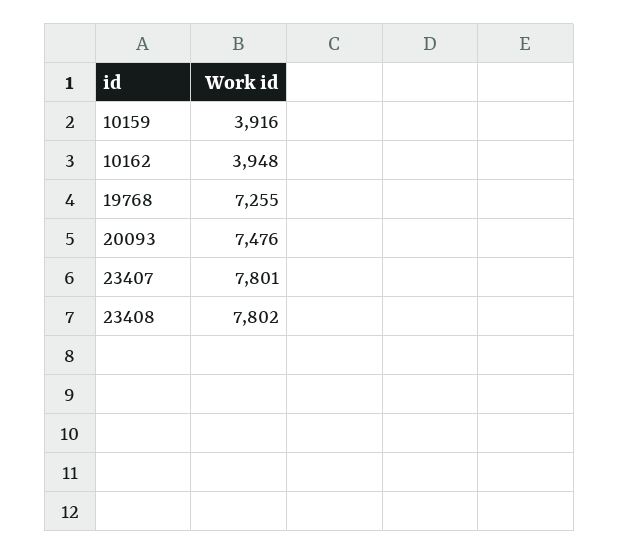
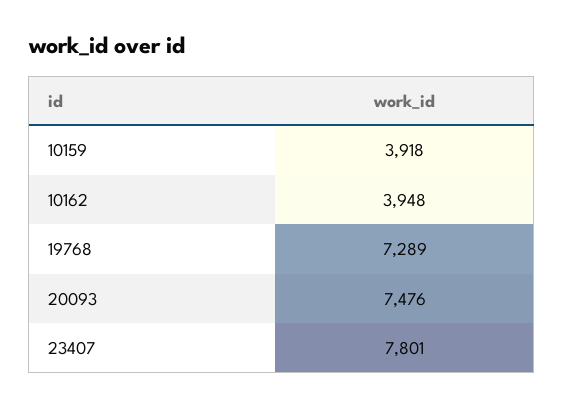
10159: 3916 -> 3918
19768: 7255 -> 7289
23408: 7802 -> none

